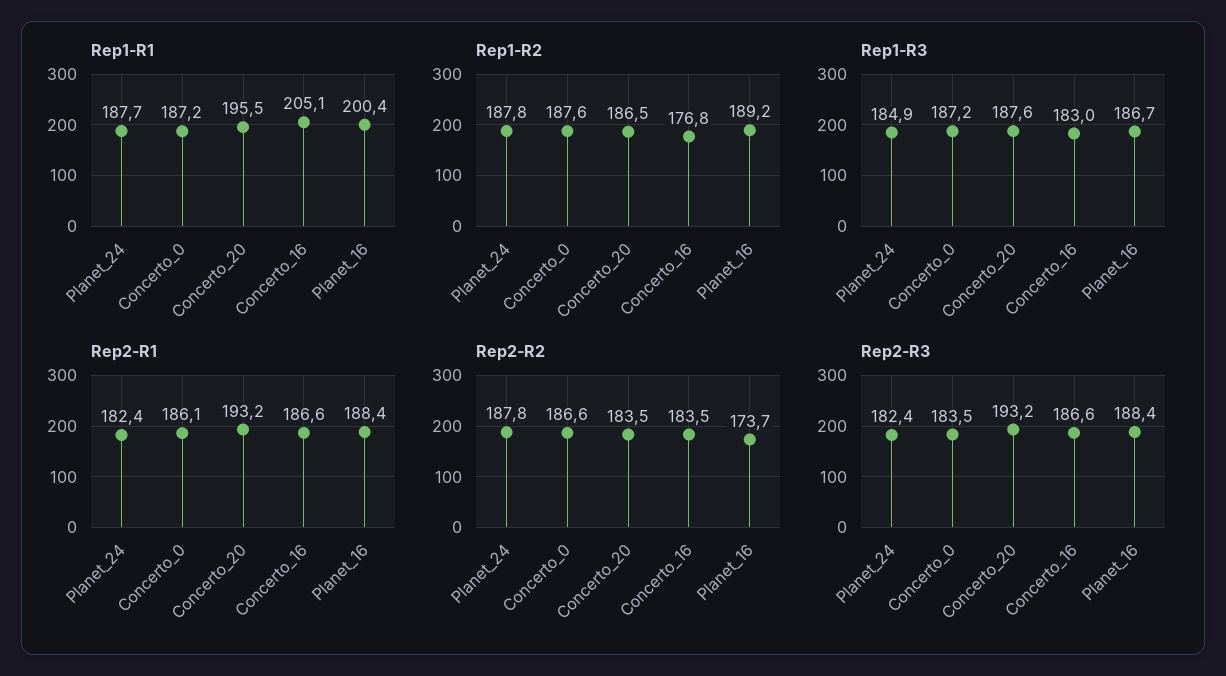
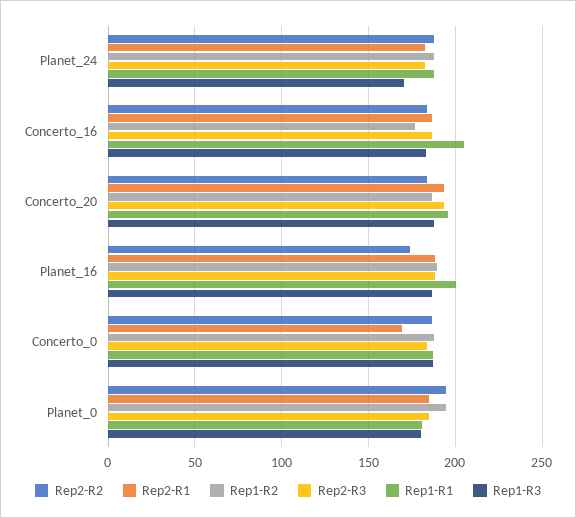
Rep1-R3, Planet_24: 184.9 -> 170
Rep2-R1, Concerto_0: 186.1 -> 170
Rep2-R2, Planet_0: none -> 195
Rep2-R1, Planet_0: none -> 185
Rep1-R2, Planet_0: none -> 195
Rep2-R3, Planet_0: none -> 185
Rep1-R1, Planet_0: none -> 180
Rep1-R3, Planet_0: none -> 180

